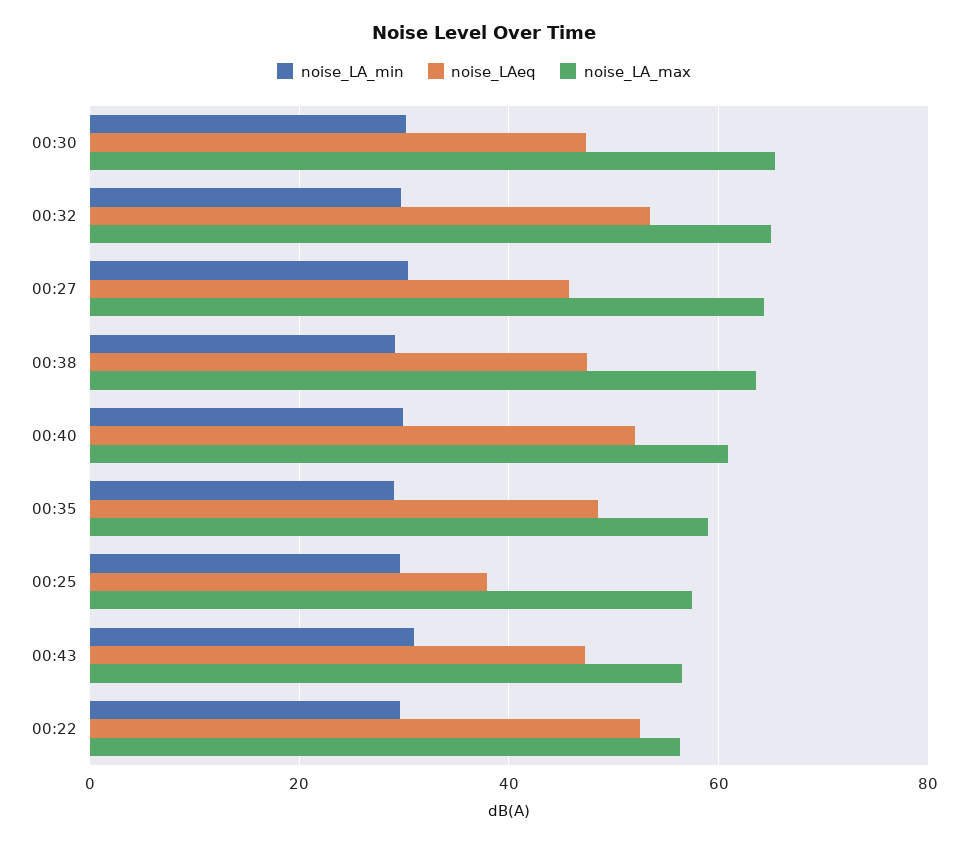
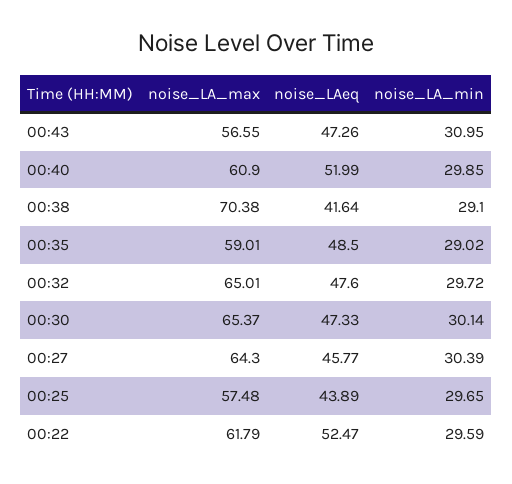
noise_LAeq, 00:32: 54 -> 47.6
noise_LAeq, 00:38: 48 -> 41.64
noise_LA_max, 00:38: 64 -> 70.38
noise_LAeq, 00:25: 38 -> 43.89
noise_LA_max, 00:22: 56 -> 61.79

